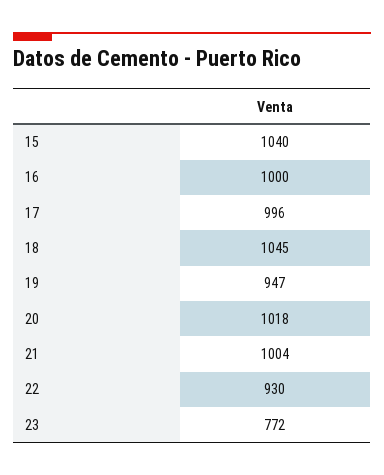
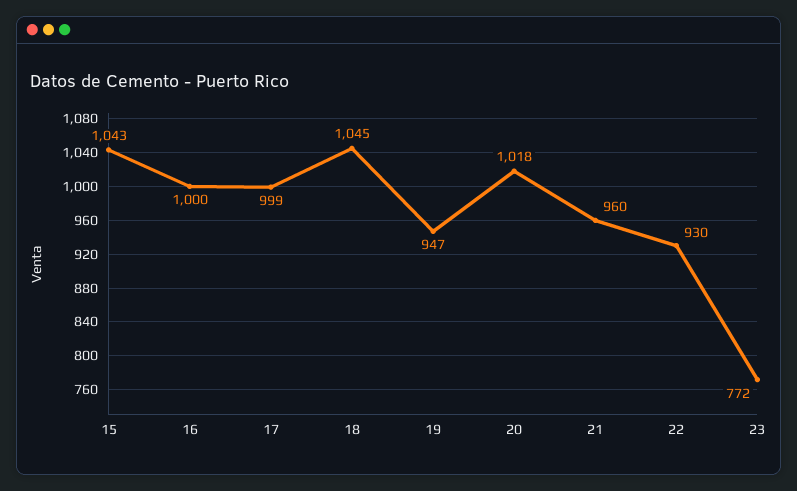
15: 1040 -> 1043
17: 996 -> 999
21: 1004 -> 960

